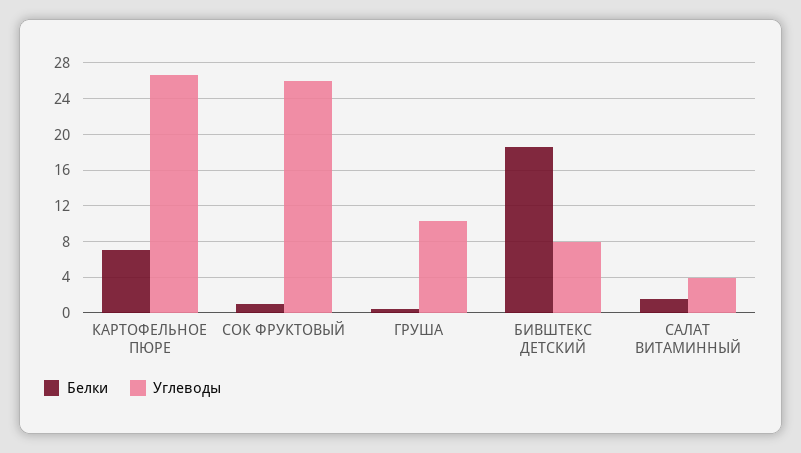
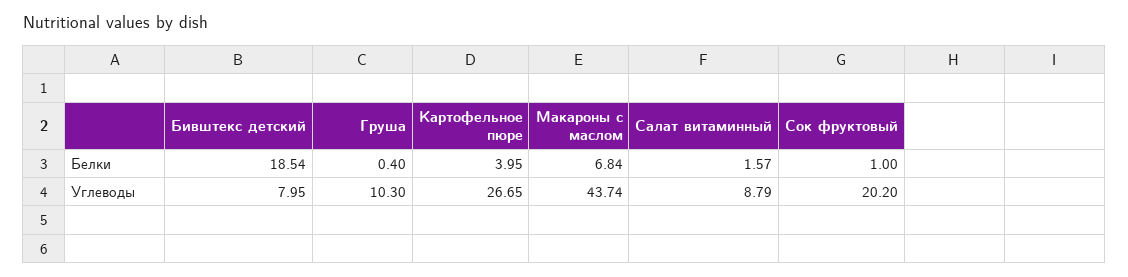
Белки, КАРТОФЕЛЬНОЕ ПЮРЕ: 7 -> 3.95
Углеводы, СОК ФРУКТОВЫЙ: 26 -> 20.2
Углеводы, САЛАТ ВИТАМИННЫЙ: 4 -> 8.79
Белки, Макароны с маслом: none -> 6.84
Углеводы, Макароны с маслом: none -> 43.74

